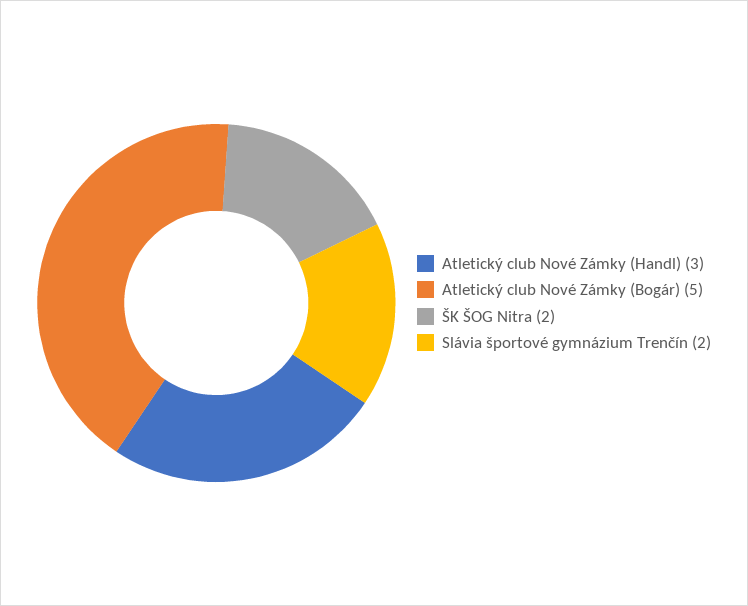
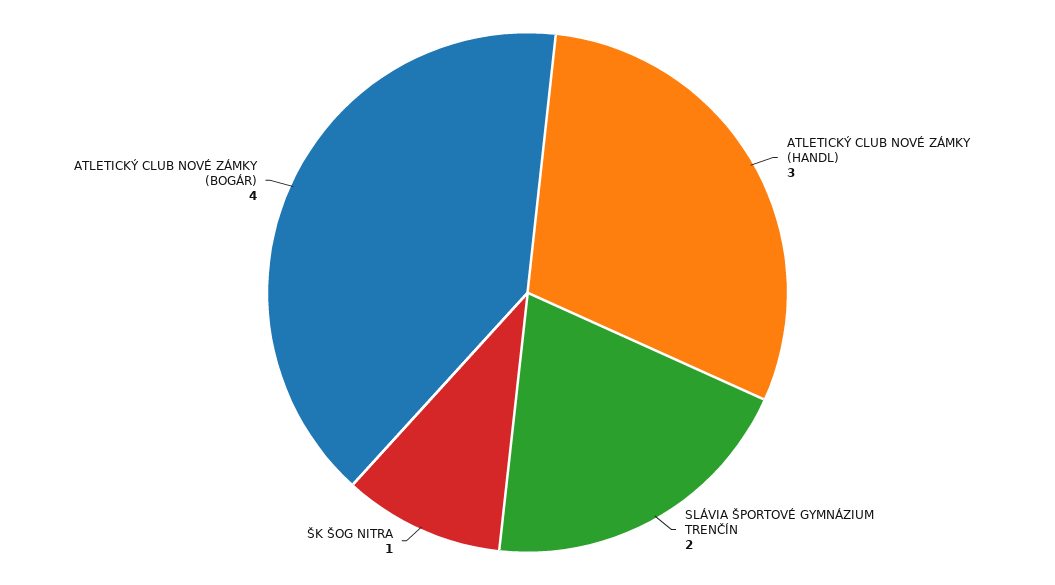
Atletický club Nové Zámky (Bogár): 5 -> 4
ŠK ŠOG Nitra: 2 -> 1

